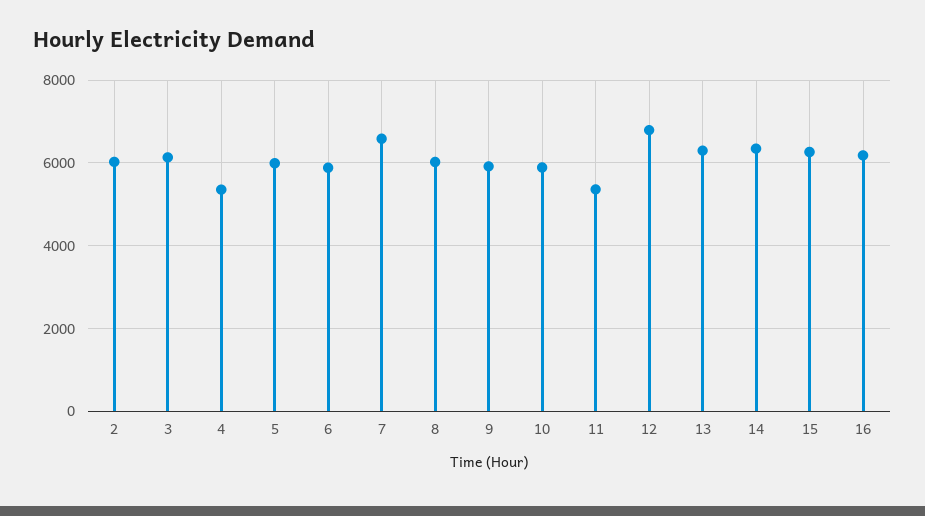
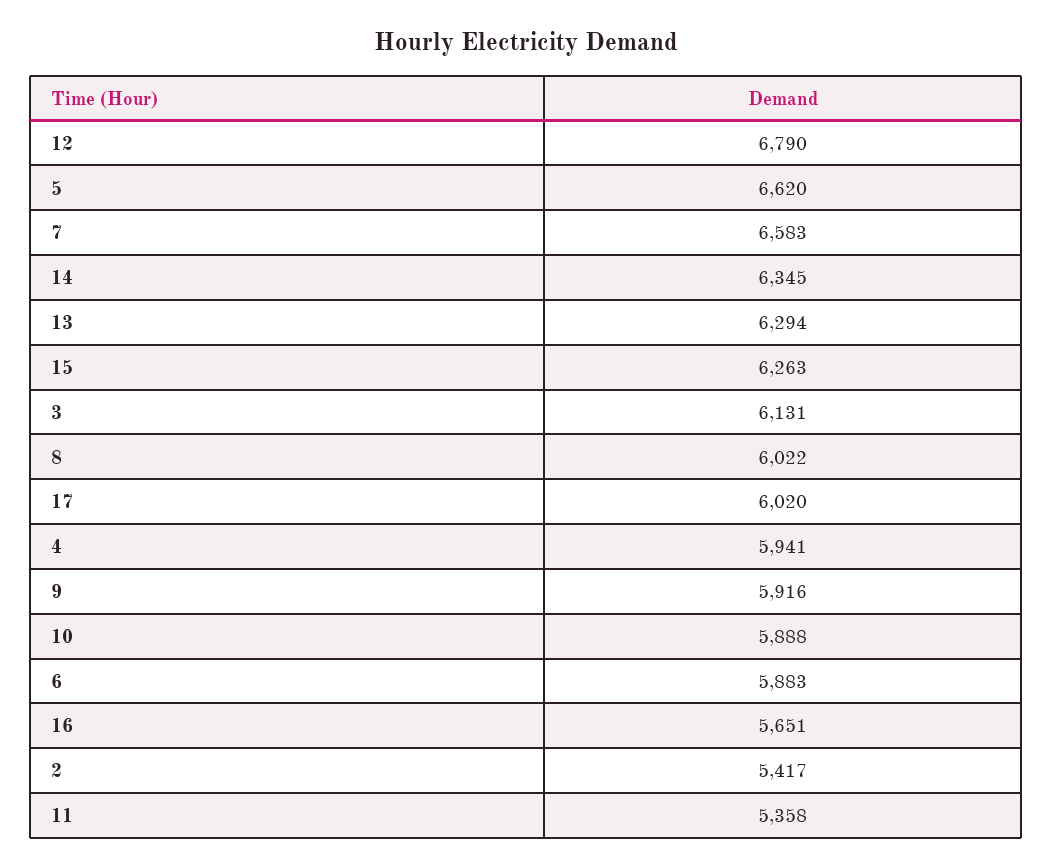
2: 6000 -> 5417
4: 5400 -> 5941
5: 6000 -> 6620
16: 6200 -> 5651
17: none -> 6020

